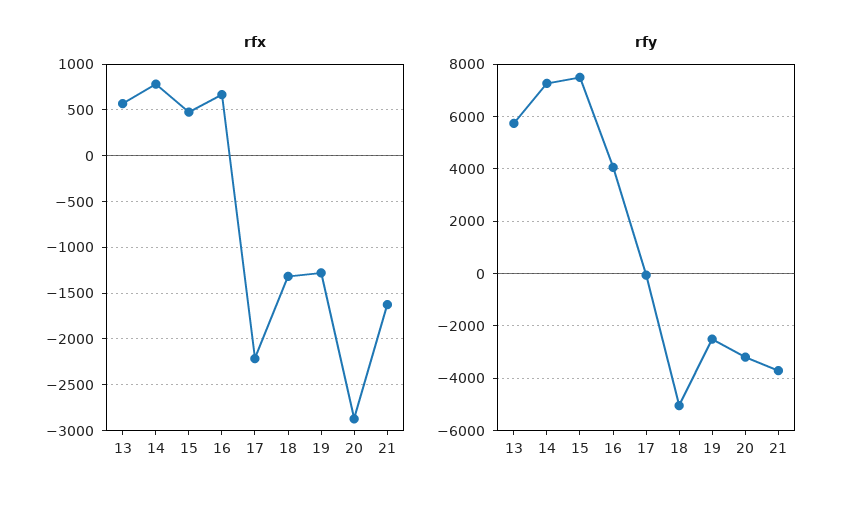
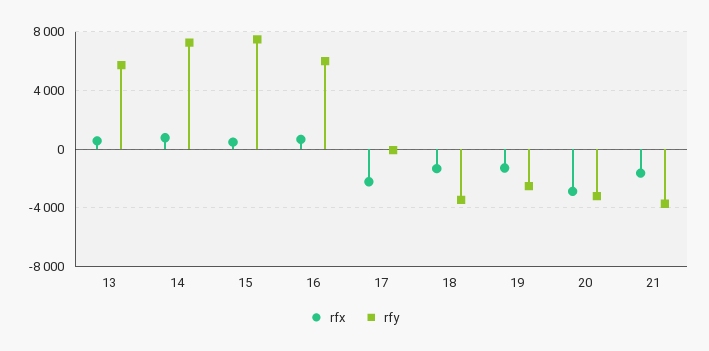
rfy, 16: 4000 -> 6000
rfy, 18: -5000 -> -3500

